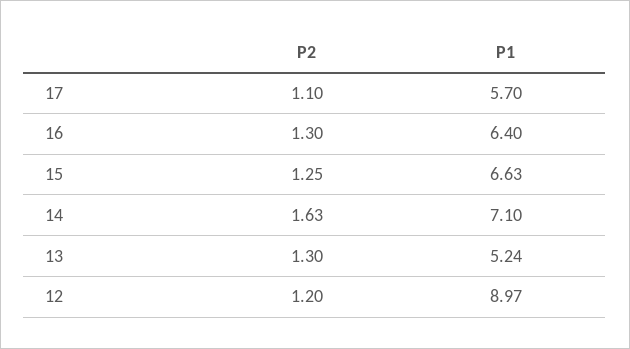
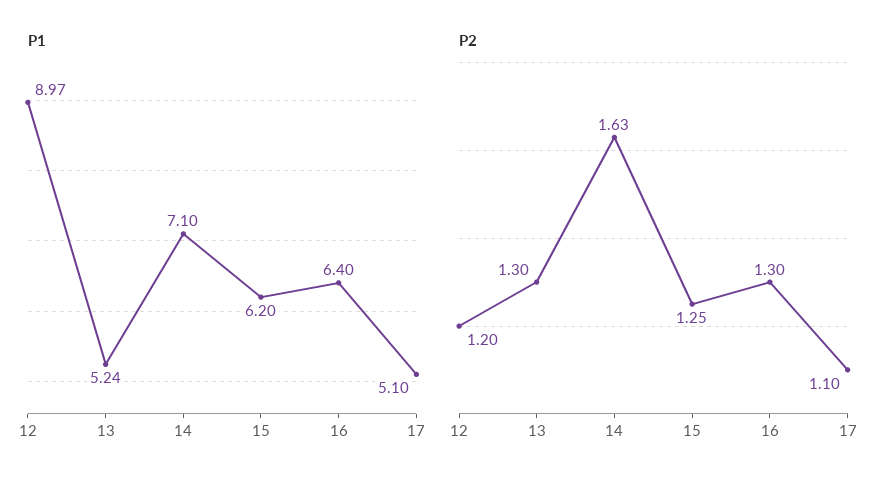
P1, 17: 5.7 -> 5.1
P1, 15: 6.63 -> 6.2

